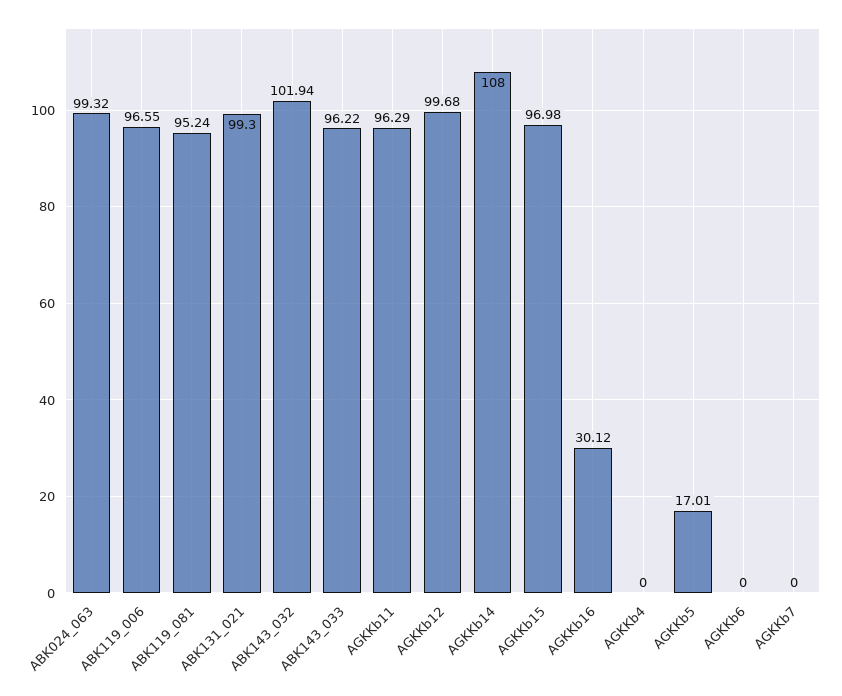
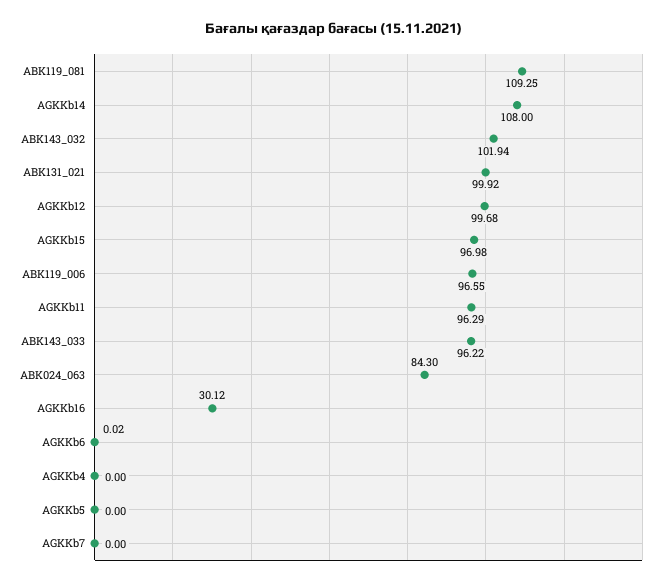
ABK024_063: 99.32 -> 84.3
ABK119_081: 95.24 -> 109.25
ABK131_021: 99.3 -> 99.92
AGKKb5: 17.01 -> 0
AGKKb6: 0 -> 0.02

